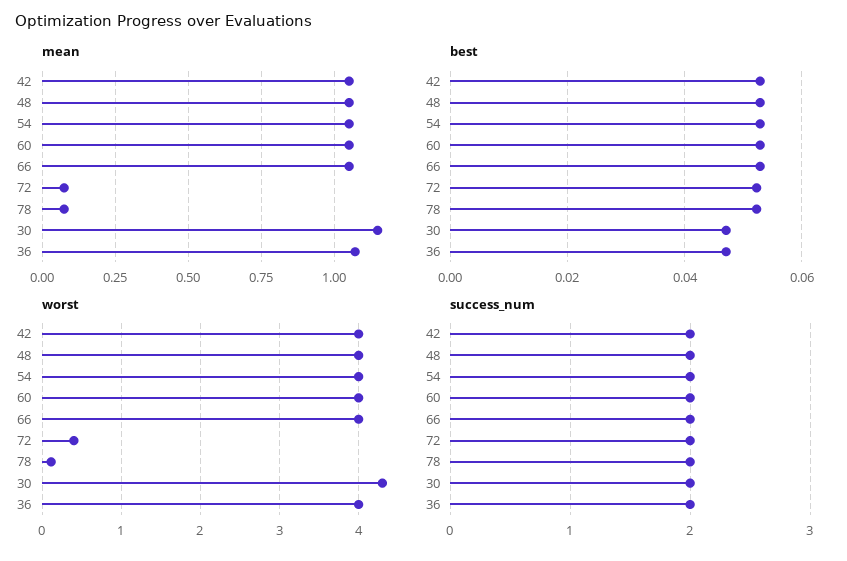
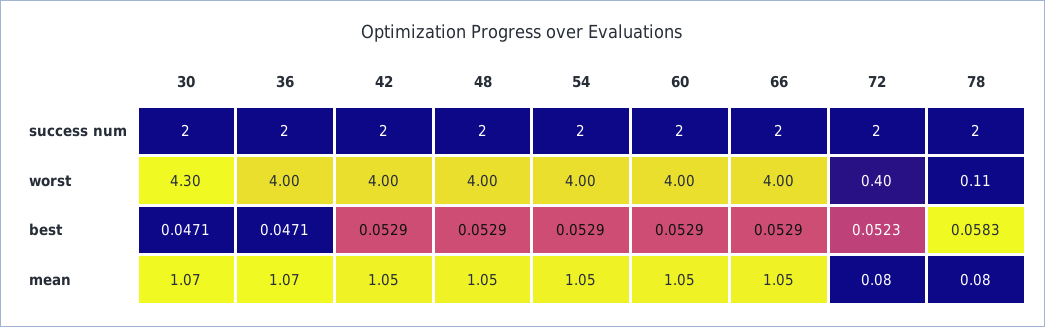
mean, 30: 1.15 -> 1.07
best, 78: 0.052 -> 0.0583

